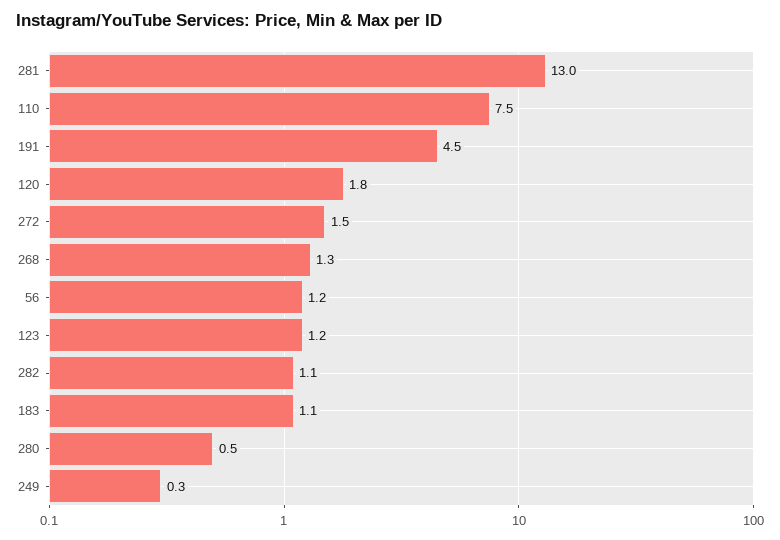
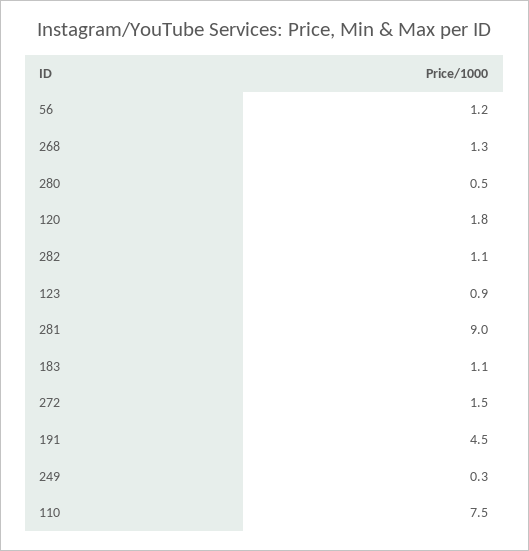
281: 13 -> 9
123: 1.2 -> 0.9

